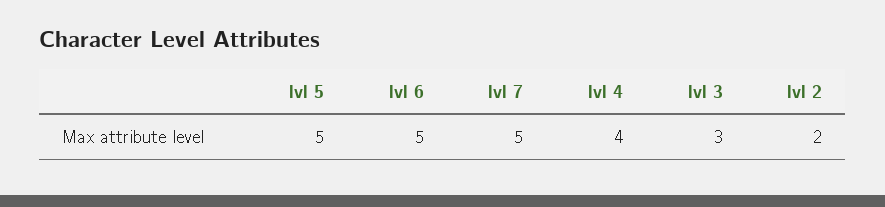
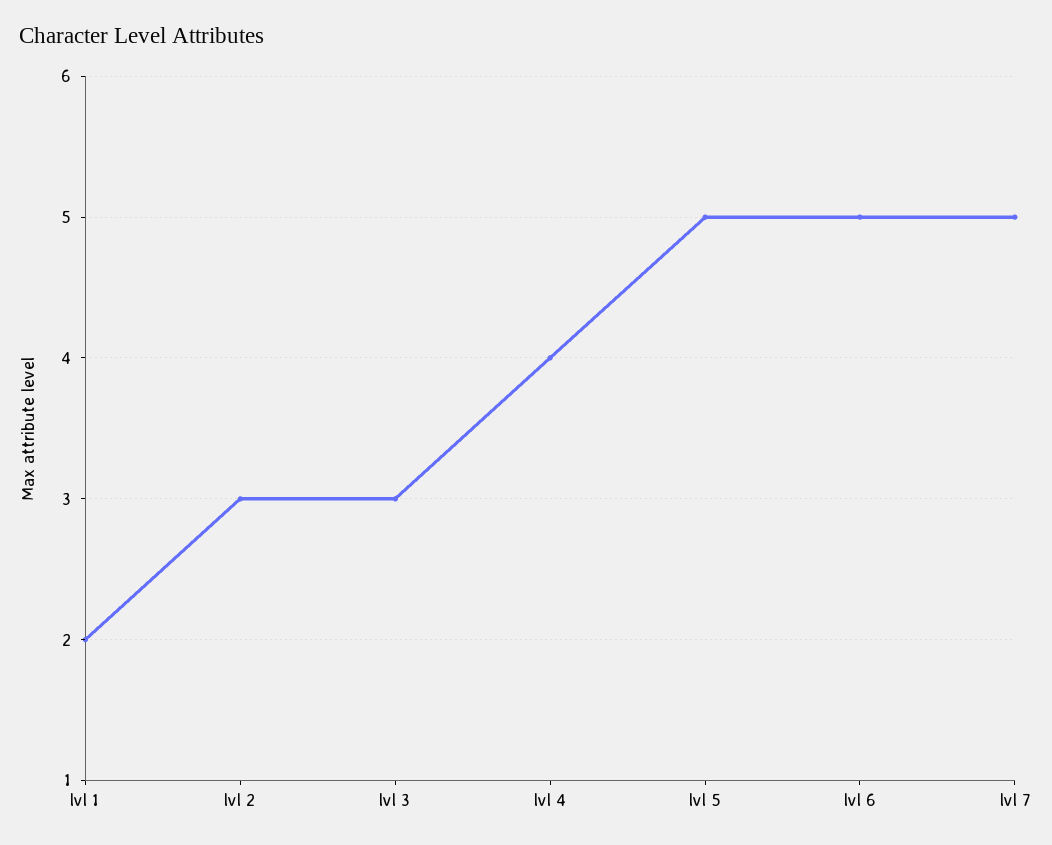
lvl 2: 2 -> 3
lvl 1: none -> 2

